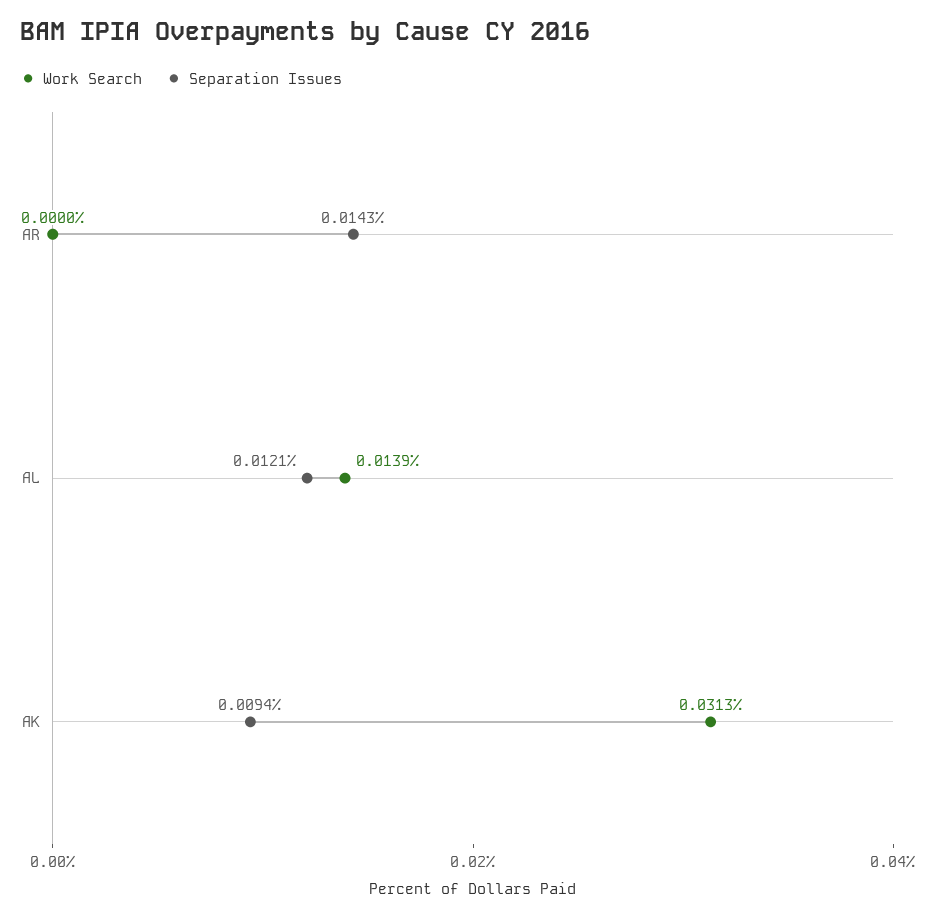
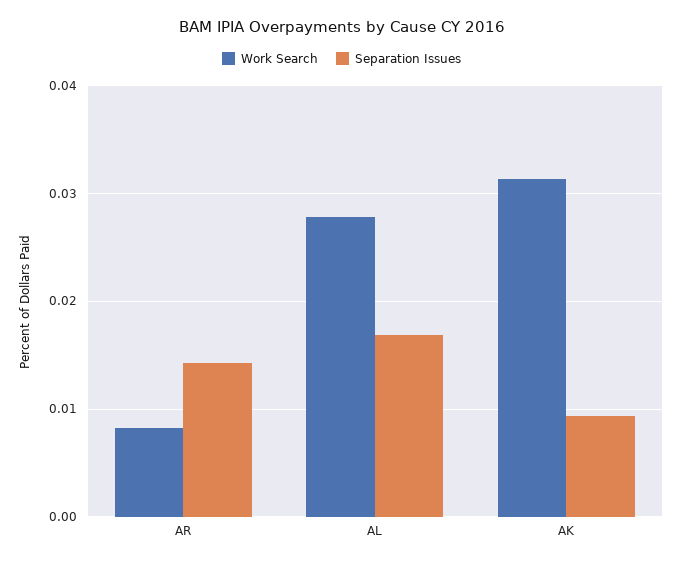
Work Search, AR: 0 -> 0.008
Work Search, AL: 0.0139 -> 0.028
Separation Issues, AL: 0.0121 -> 0.017

